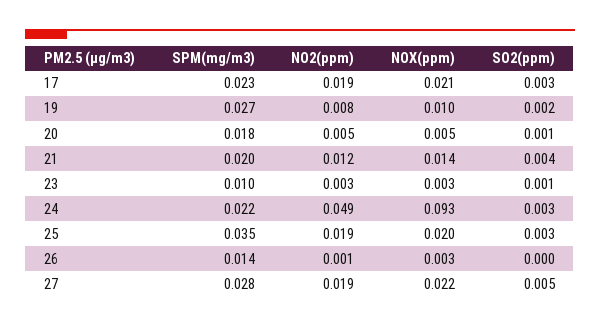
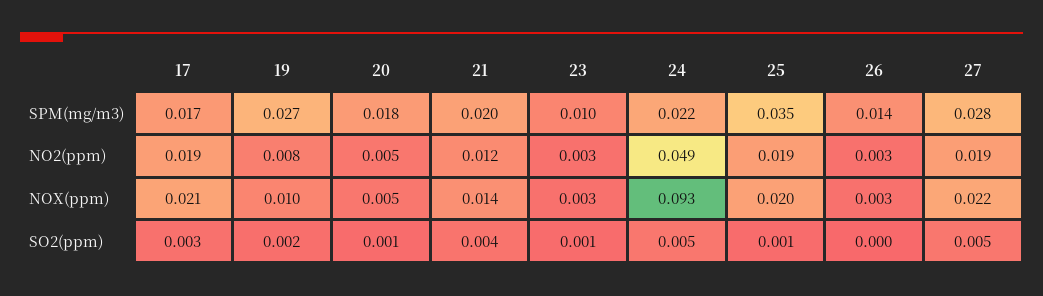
SPM(mg/m3), 17: 0.023 -> 0.017
SO2(ppm), 24: 0.003 -> 0.005
SO2(ppm), 25: 0.003 -> 0.001
NO2(ppm), 26: 0.001 -> 0.003

